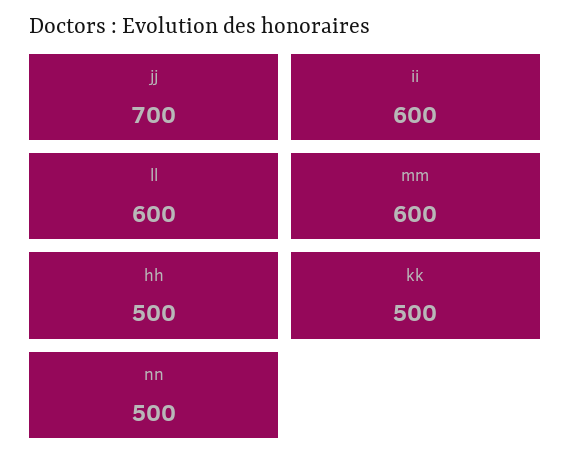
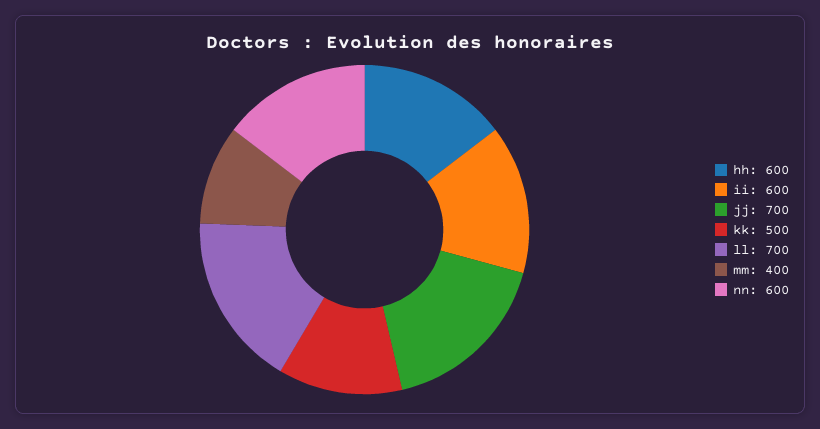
ll: 600 -> 700
mm: 600 -> 400
hh: 500 -> 600
nn: 500 -> 600

